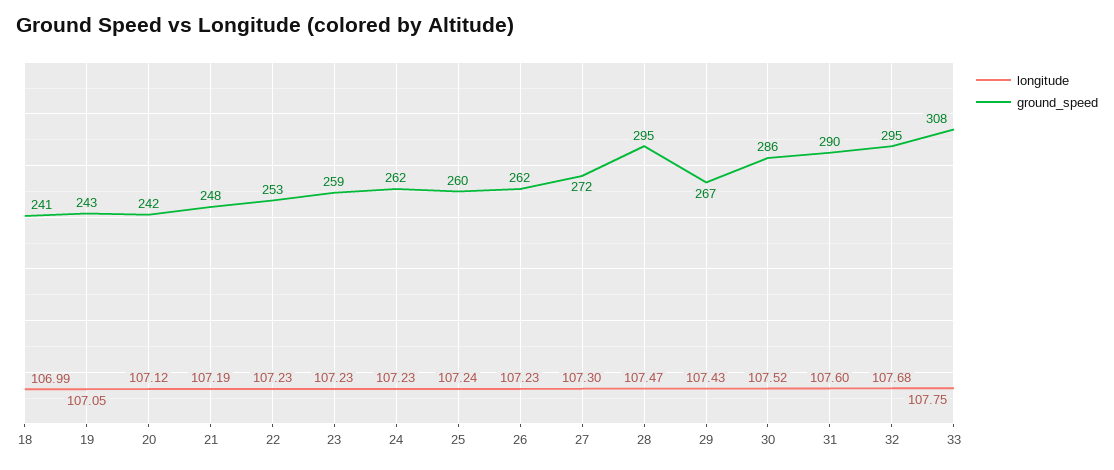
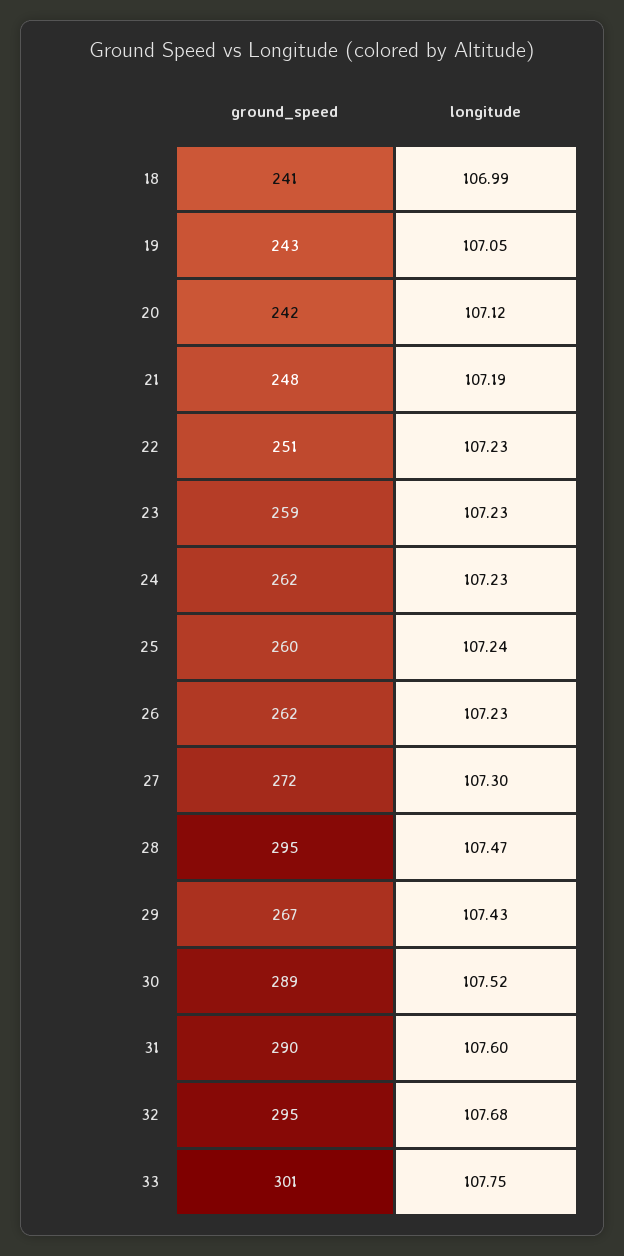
ground_speed, 22: 253 -> 251
ground_speed, 30: 286 -> 289
ground_speed, 33: 308 -> 301

